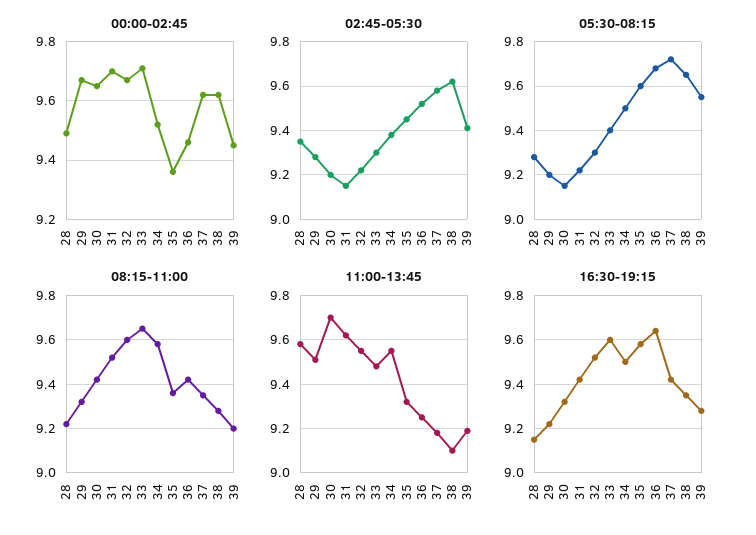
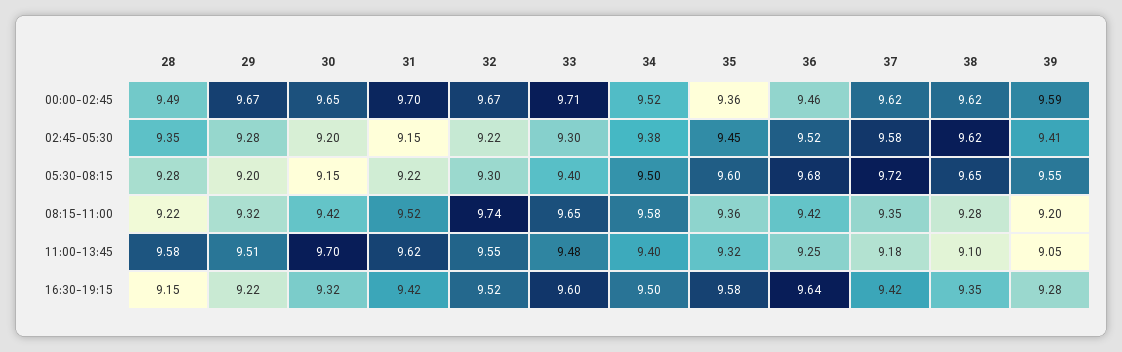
00:00-02:45, 39: 9.45 -> 9.59
08:15-11:00, 32: 9.6 -> 9.74
11:00-13:45, 34: 9.55 -> 9.4
11:00-13:45, 39: 9.2 -> 9.05

